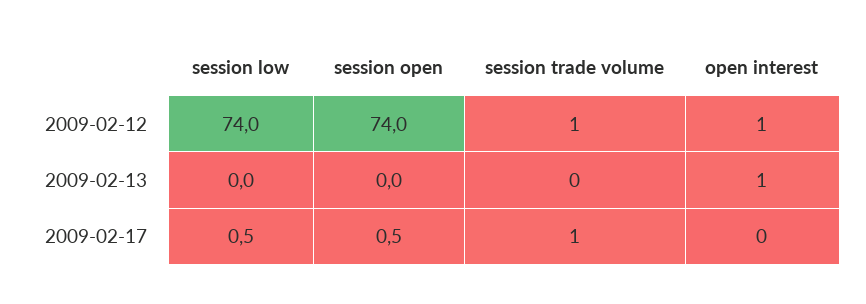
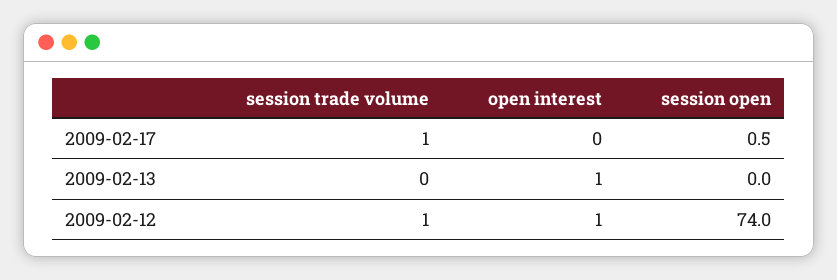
session low, 2009-02-12: 74 -> none
session low, 2009-02-13: 0 -> none
session low, 2009-02-17: 0.5 -> none

